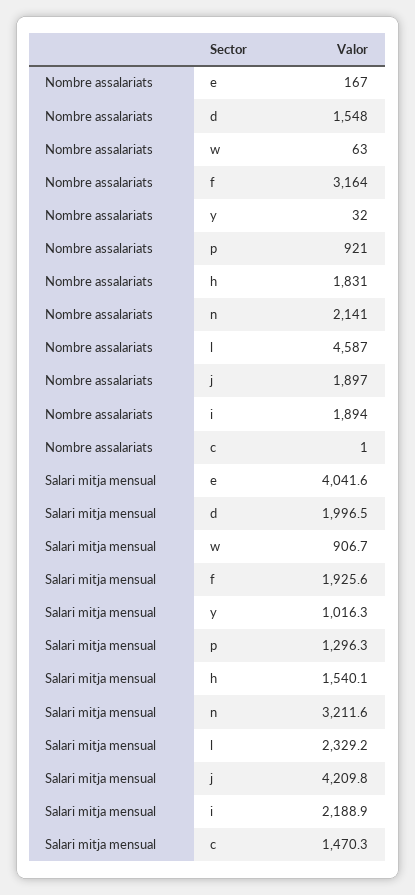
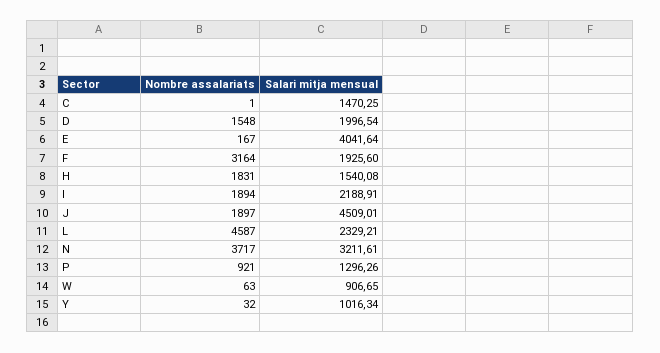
Nombre assalariats, n: 2141 -> 3717
Salari mitja mensual, j: 4209.8 -> 4509.01

